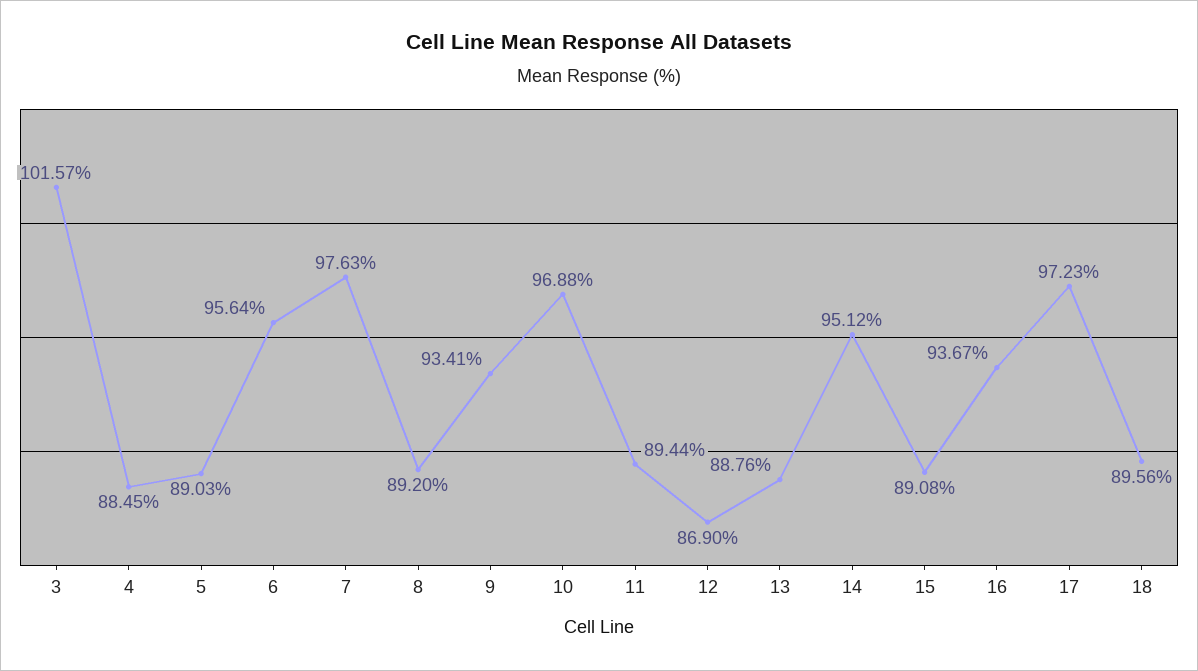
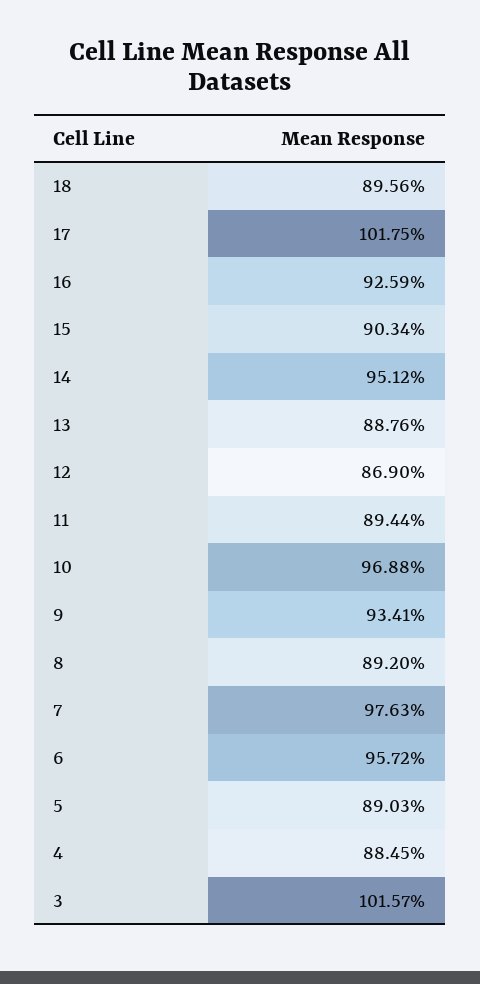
6: 95.64 -> 95.72
15: 89.08 -> 90.34
16: 93.67 -> 92.59
17: 97.23 -> 101.75

